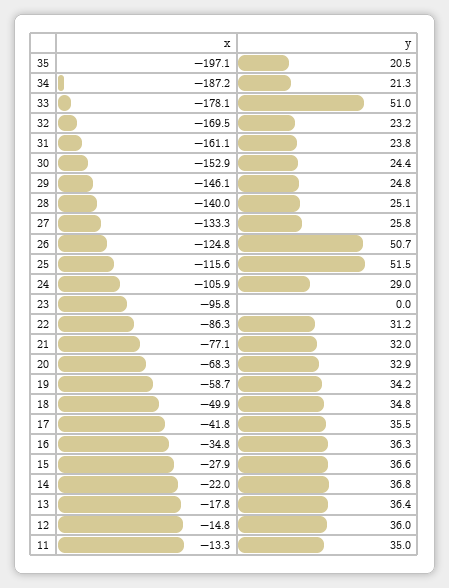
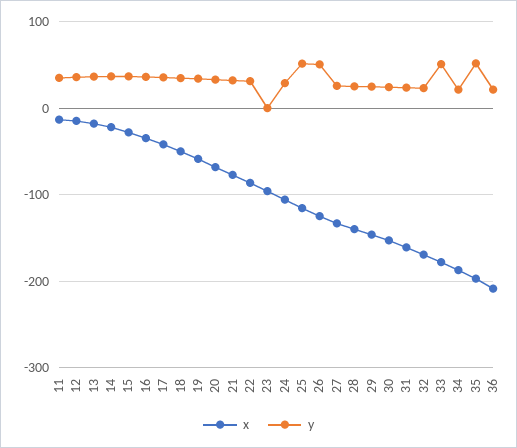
y, 35: 20.5 -> 50
x, 36: none -> -210
y, 36: none -> 20

